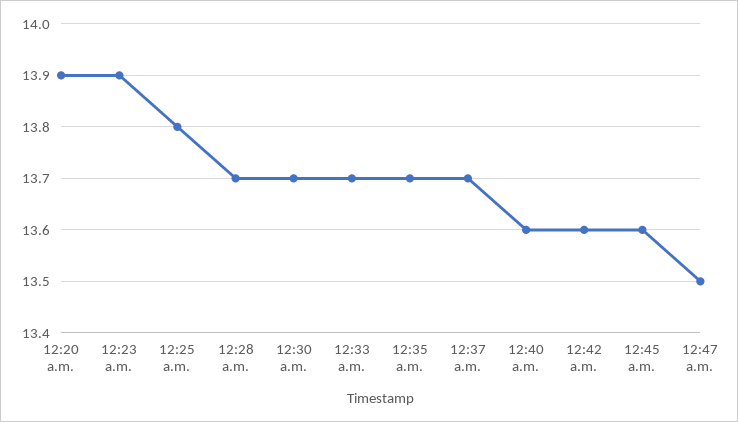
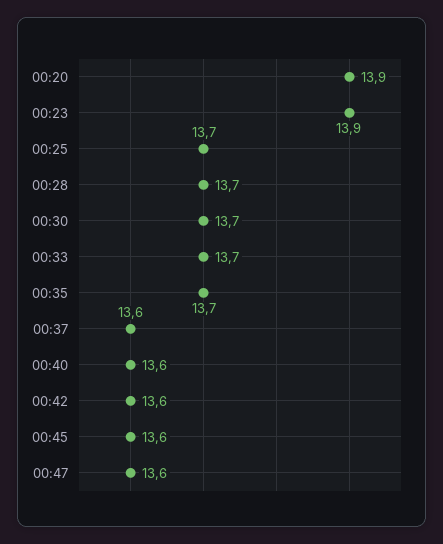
12:25 a.m.: 13.8 -> 13.7
12:37 a.m.: 13.7 -> 13.6
12:47 a.m.: 13.5 -> 13.6

